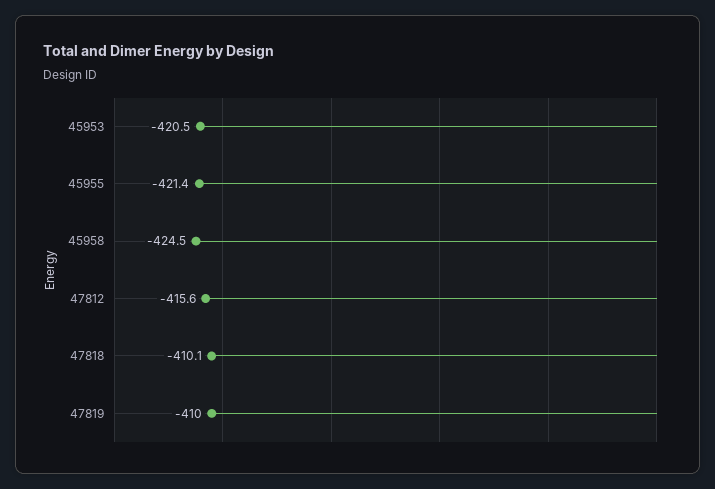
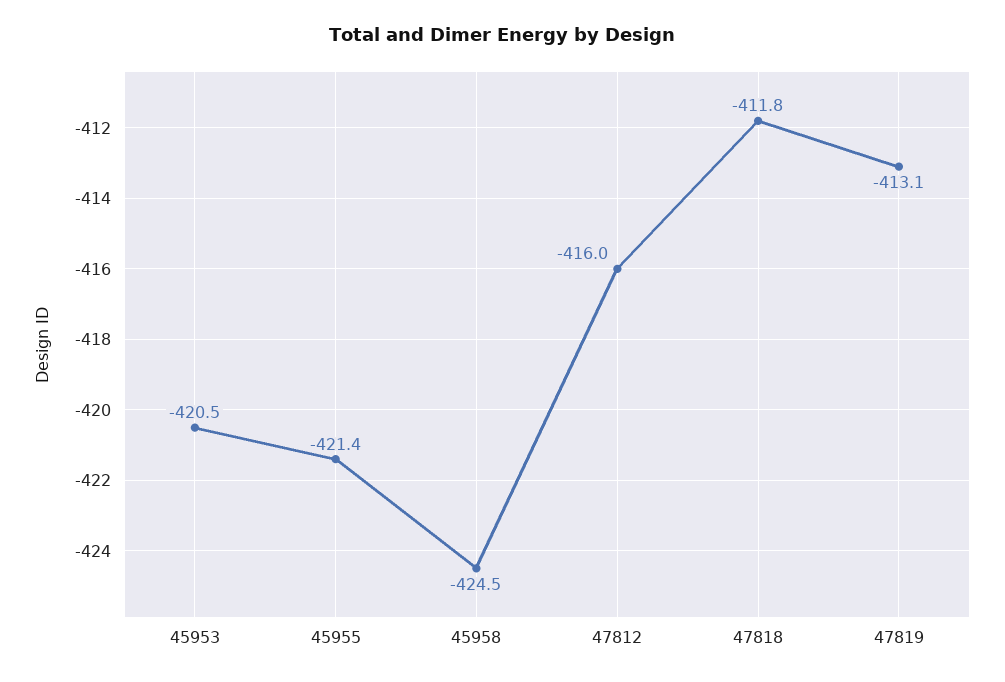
47812: -415.6 -> -416
47818: -410.1 -> -411.8
47819: -410 -> -413.1

